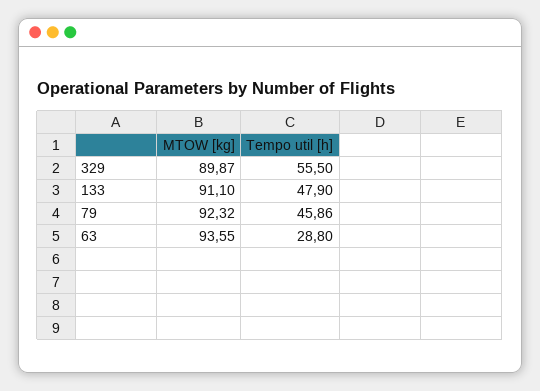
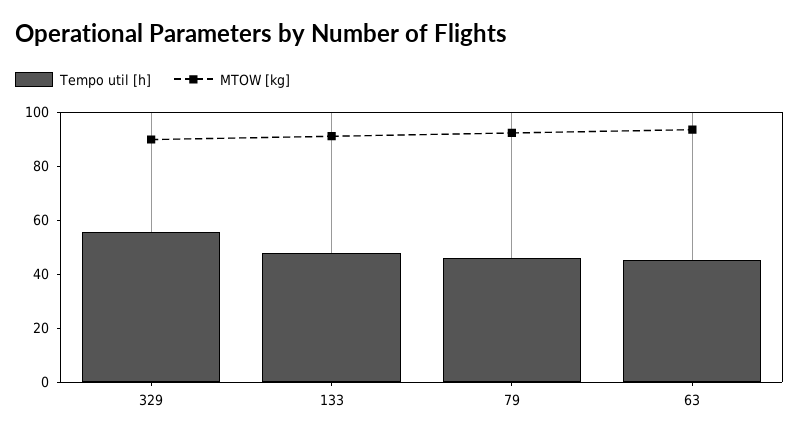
Tempo util [h], 63: 28.8 -> 45

